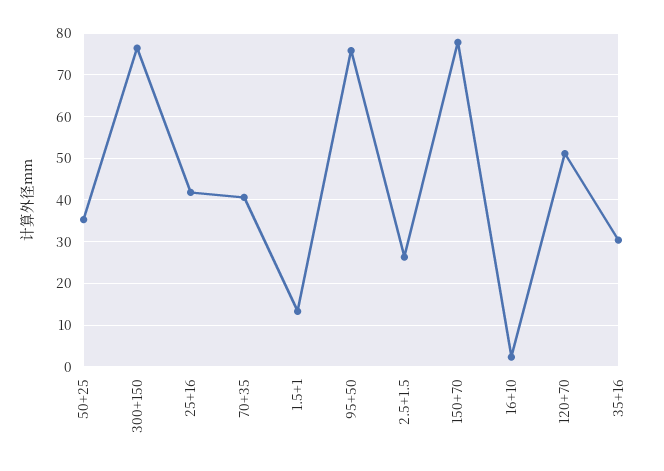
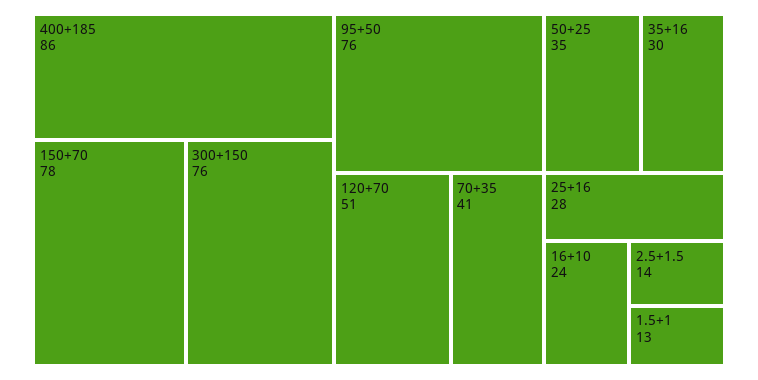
25+16: 42 -> 28
2.5+1.5: 26 -> 14
16+10: 2 -> 24
400+185: none -> 86

